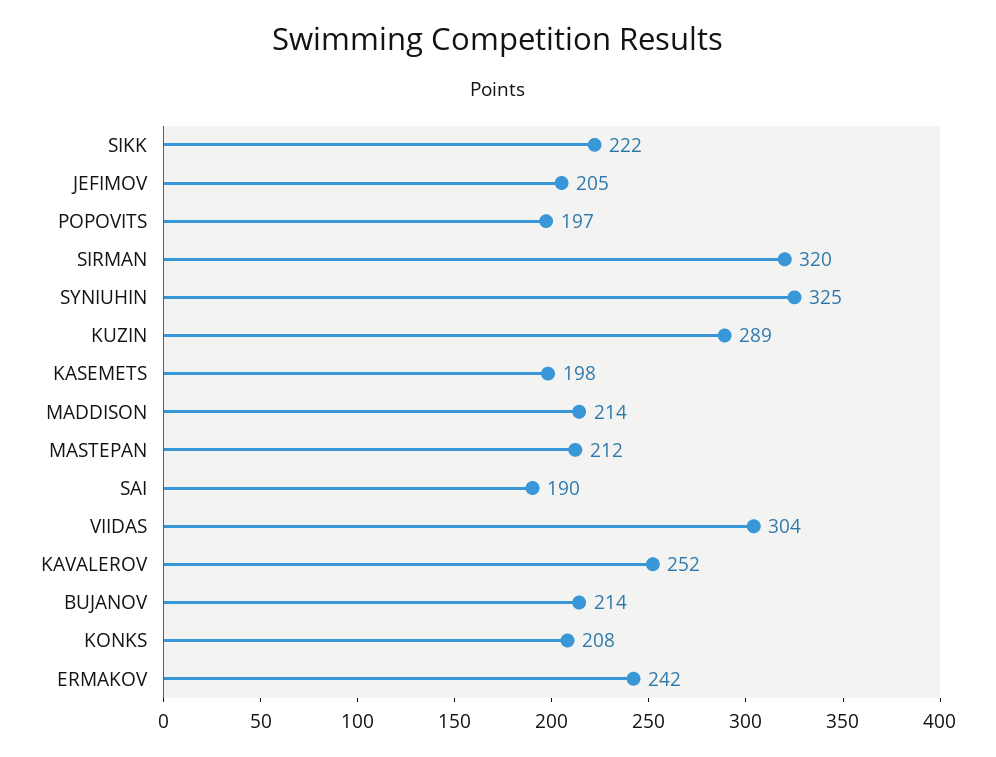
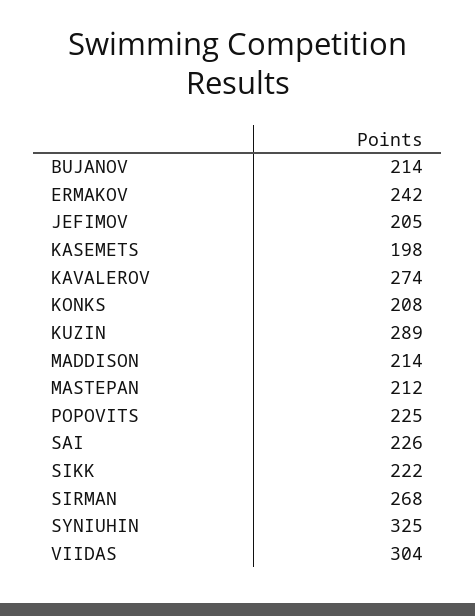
POPOVITS: 197 -> 225
SIRMAN: 320 -> 268
SAI: 190 -> 226
KAVALEROV: 252 -> 274

